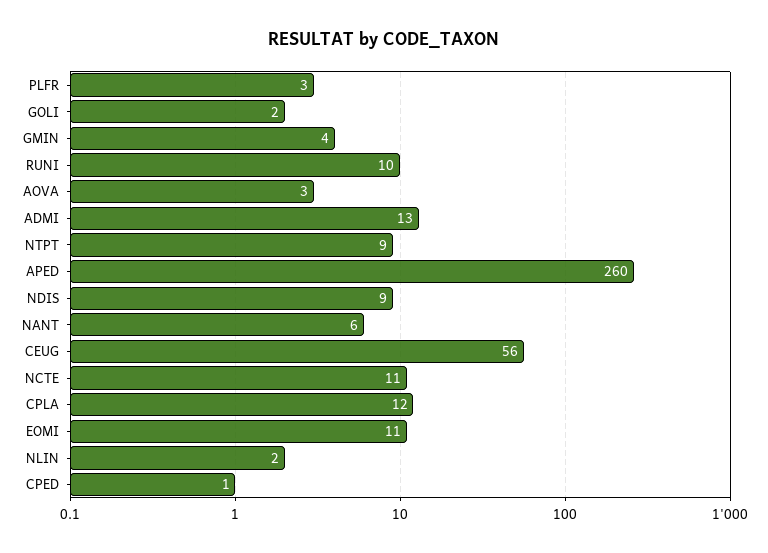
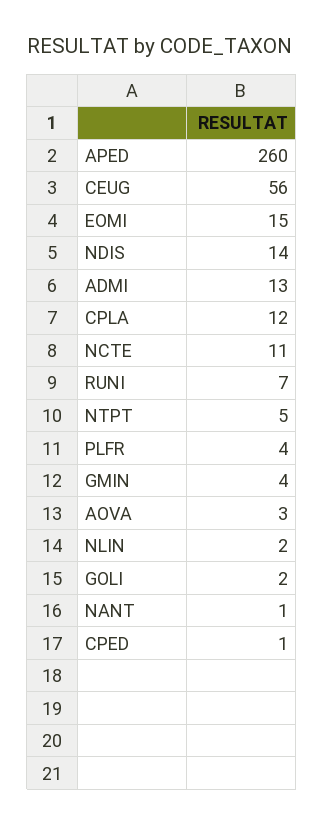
PLFR: 3 -> 4
RUNI: 10 -> 7
NTPT: 9 -> 5
NDIS: 9 -> 14
NANT: 6 -> 1
EOMI: 11 -> 15

